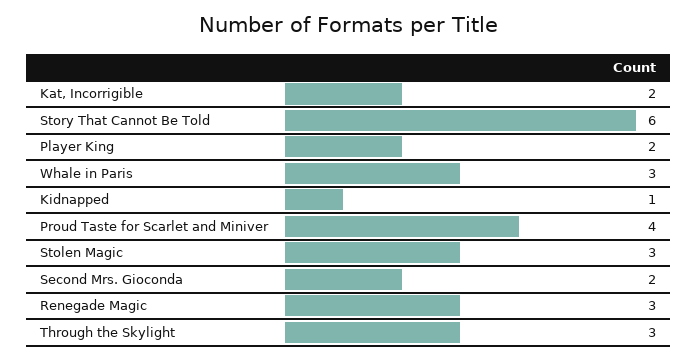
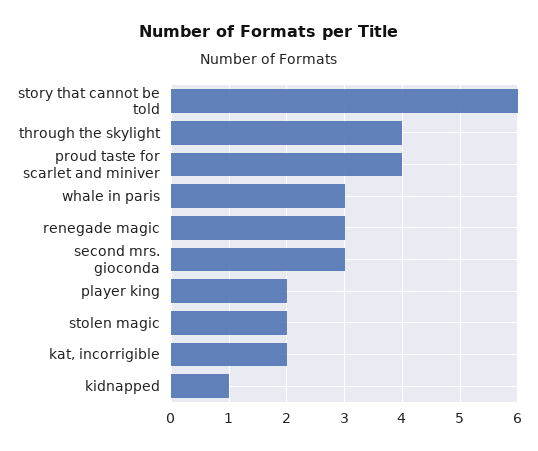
Stolen Magic: 3 -> 2
Second Mrs. Gioconda: 2 -> 3
Through the Skylight: 3 -> 4

